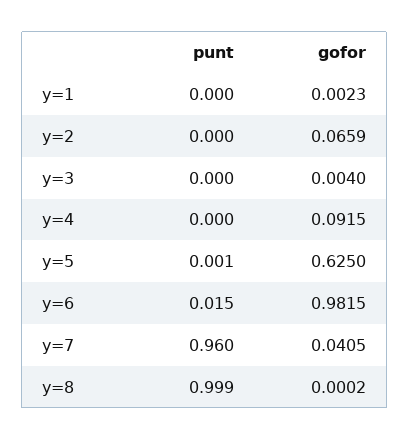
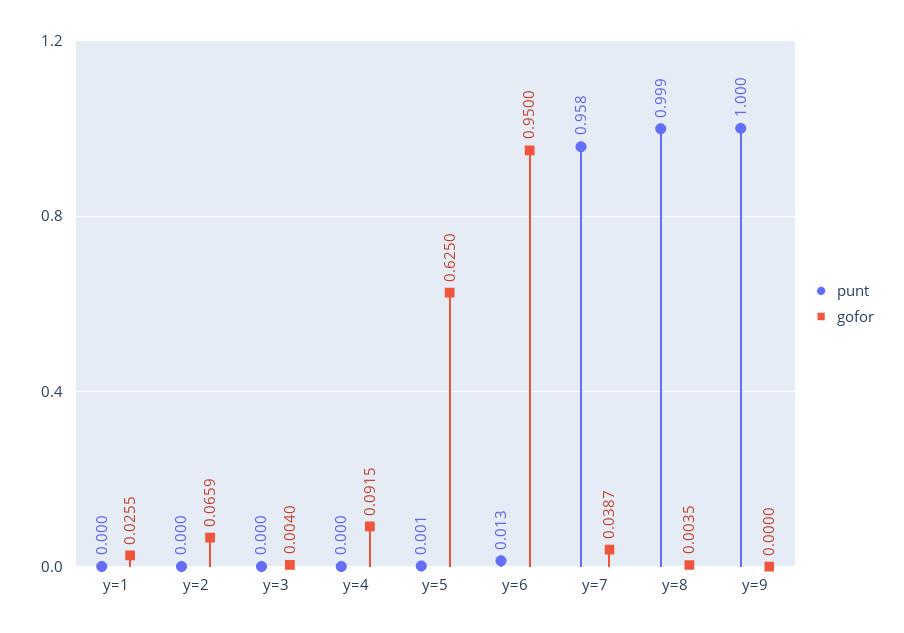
gofor, y=1: 0.0023 -> 0.0255
punt, y=6: 0.015 -> 0.013
gofor, y=6: 0.9815 -> 0.95
punt, y=7: 0.96 -> 0.958
gofor, y=7: 0.0405 -> 0.0387
gofor, y=8: 0.0002 -> 0.0035
punt, y=9: none -> 1
gofor, y=9: none -> 0

